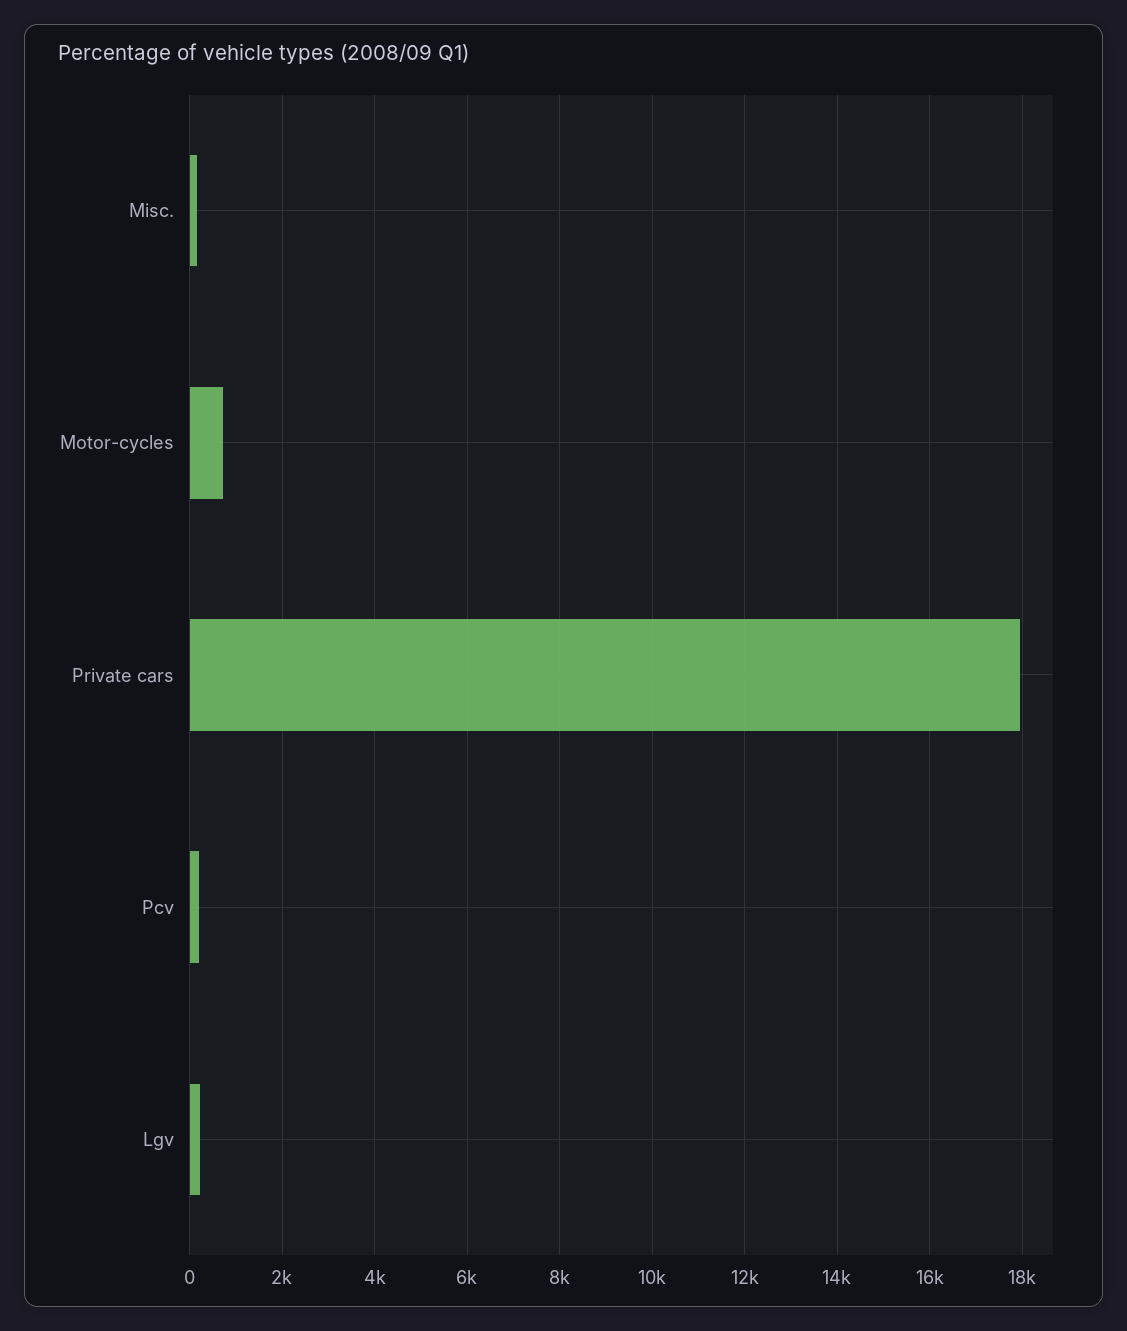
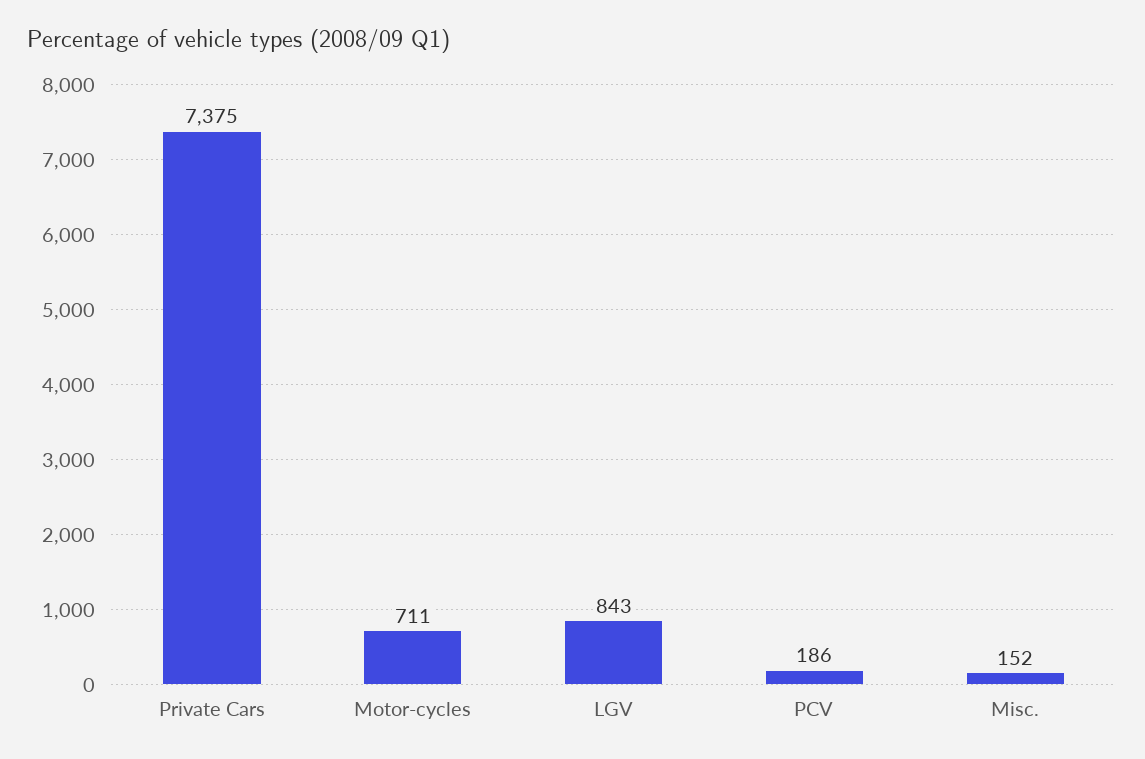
Private cars: 18000 -> 7375
Lgv: 200 -> 843

